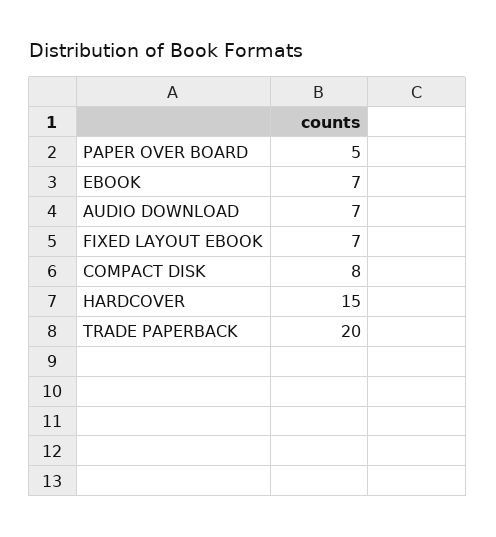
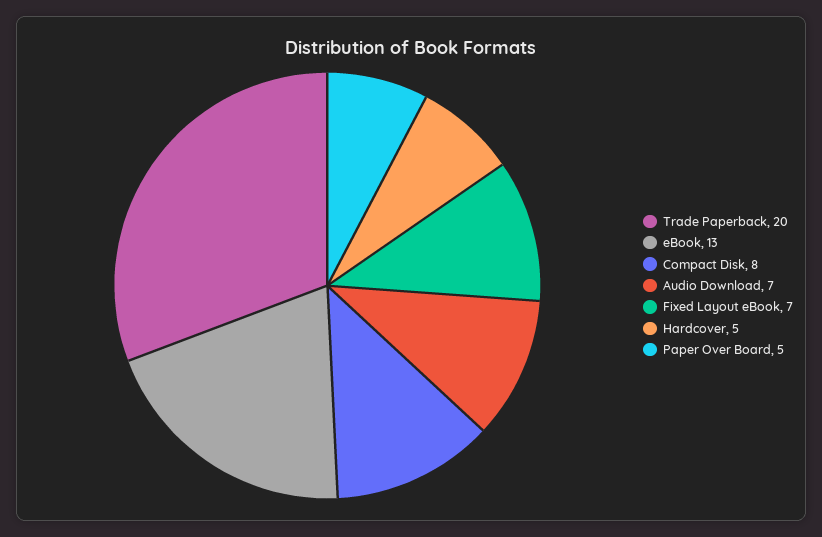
EBOOK: 7 -> 13
HARDCOVER: 15 -> 5

